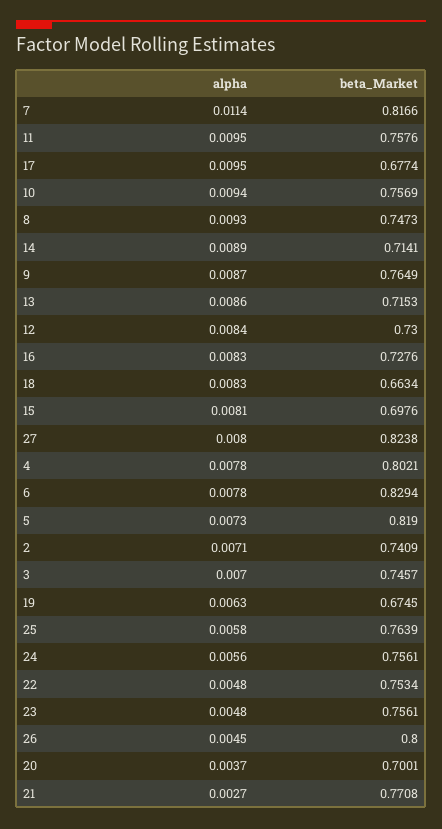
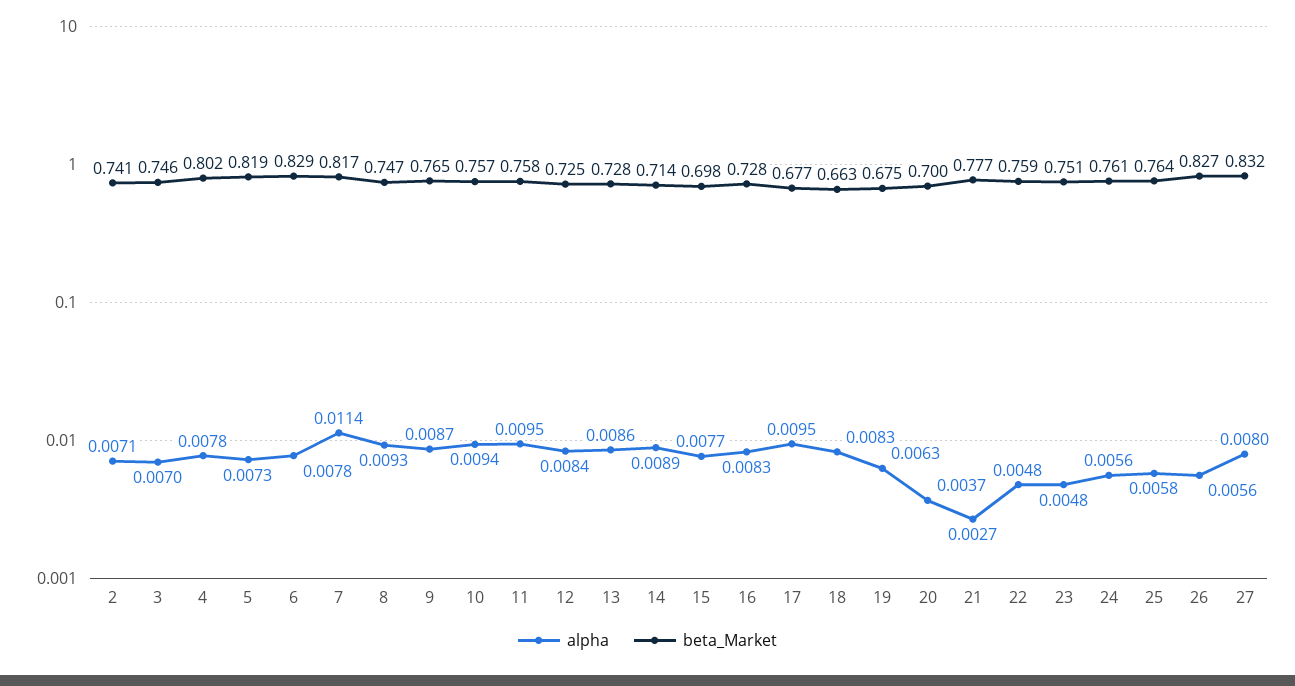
beta_Market, 13: 0.7153 -> 0.728
beta_Market, 12: 0.73 -> 0.725
alpha, 15: 0.0081 -> 0.0077
beta_Market, 27: 0.8238 -> 0.832
beta_Market, 24: 0.7561 -> 0.761
beta_Market, 22: 0.7534 -> 0.759
beta_Market, 23: 0.7561 -> 0.751
alpha, 26: 0.0045 -> 0.0056
beta_Market, 26: 0.8 -> 0.827
beta_Market, 21: 0.7708 -> 0.777

